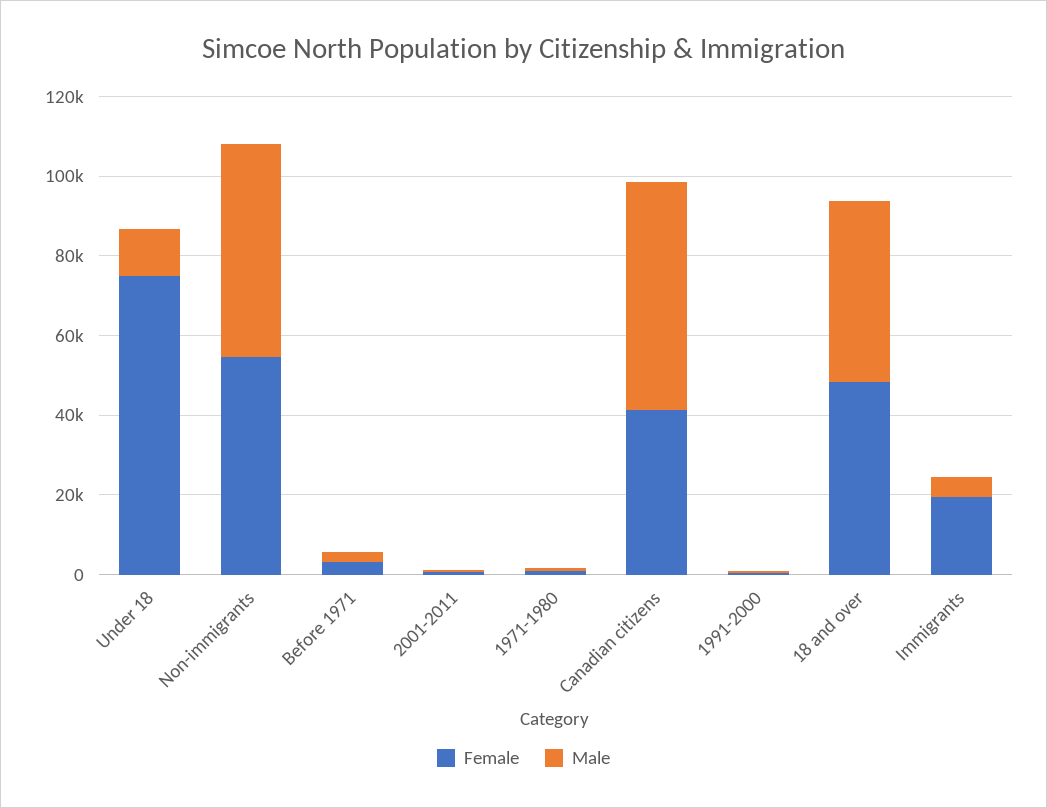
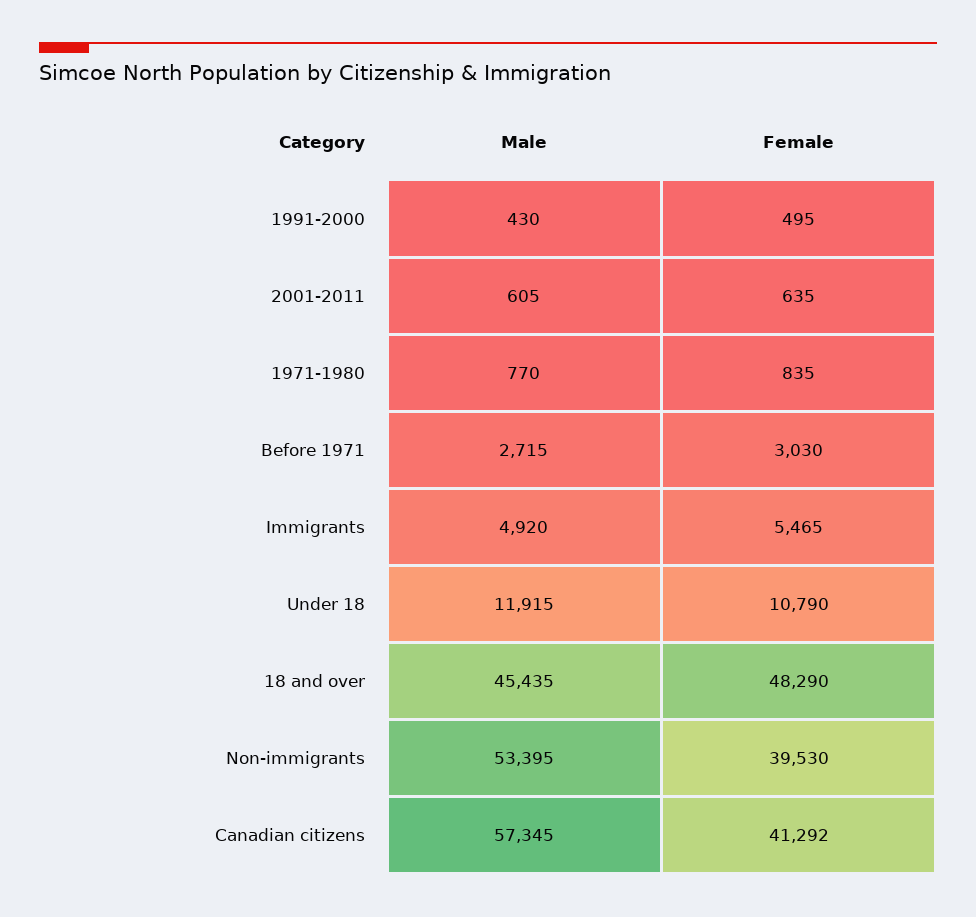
Female, Under 18: 75000 -> 10790
Female, Non-immigrants: 55000 -> 39530
Female, Immigrants: 20000 -> 5465

